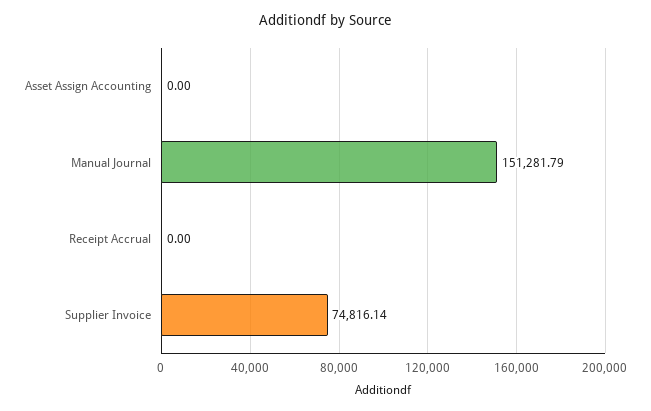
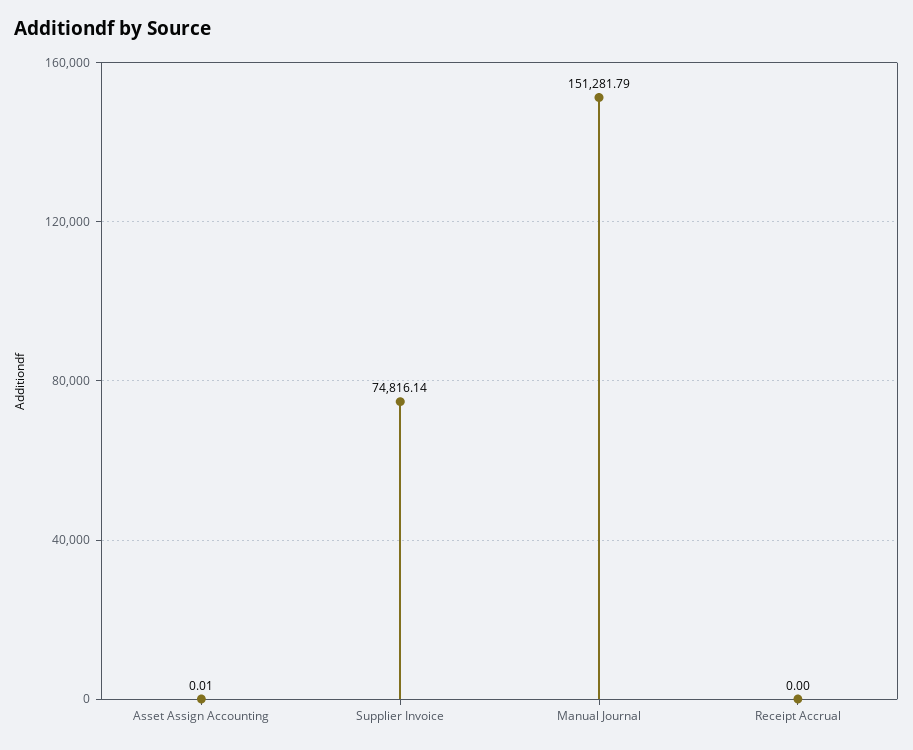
Asset Assign Accounting: 0 -> 0.01

